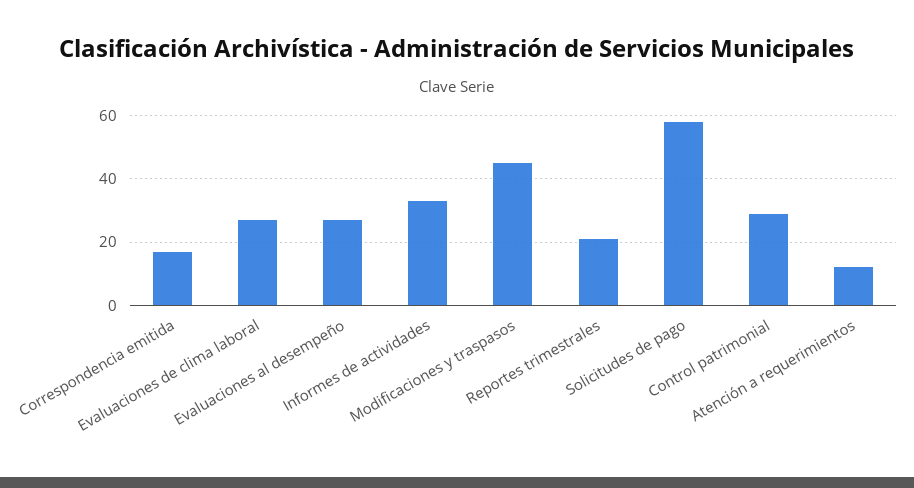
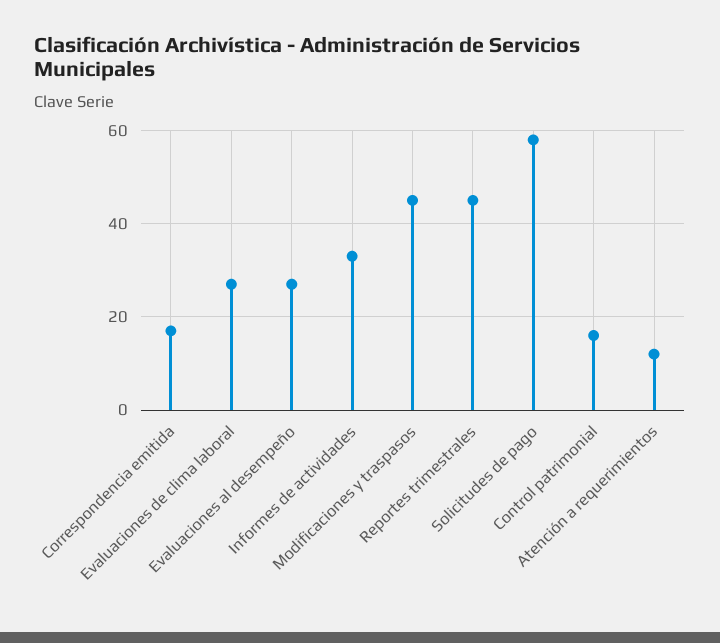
Reportes trimestrales: 20 -> 45
Control patrimonial: 30 -> 15

